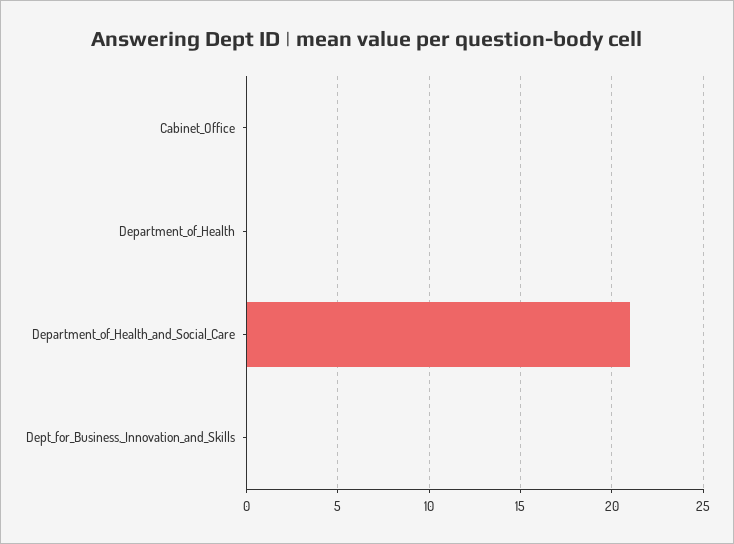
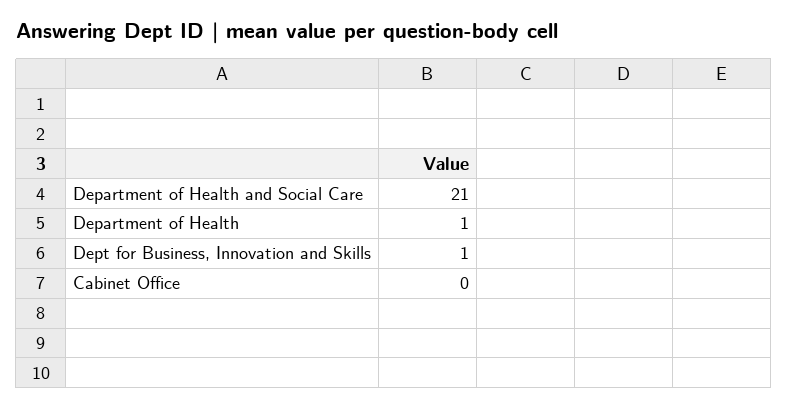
Department_of_Health: 0 -> 1
Dept_for_Business,_Innovation_and_Skills: 0 -> 1

